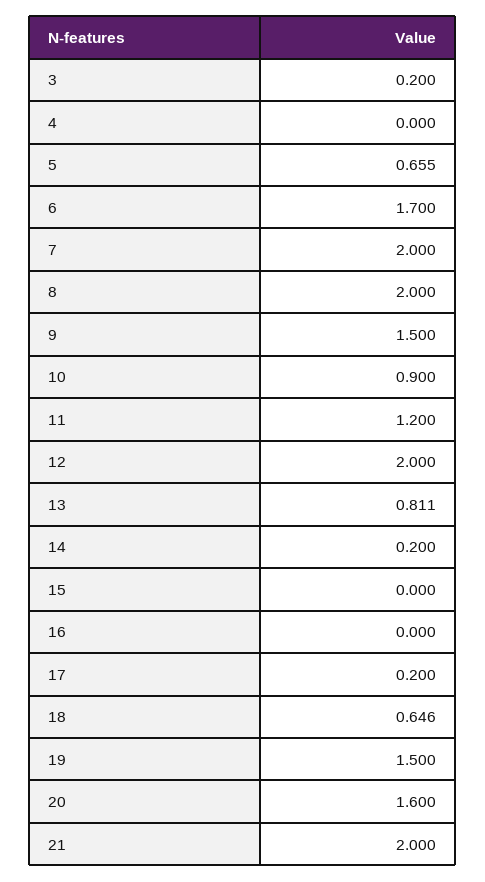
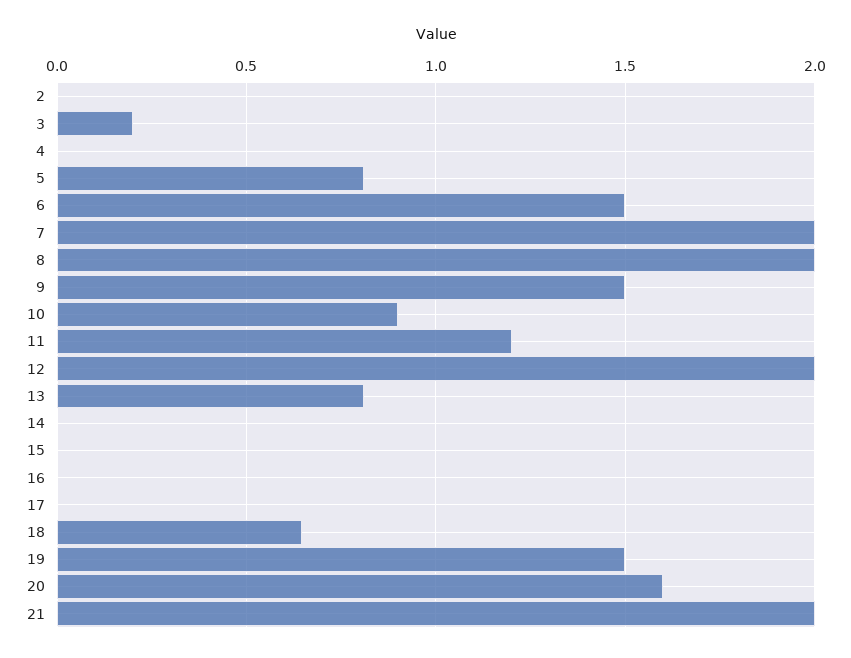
5: 0.655 -> 0.8
6: 1.7 -> 1.5
14: 0.2 -> 0
17: 0.2 -> 0
2: none -> 0

